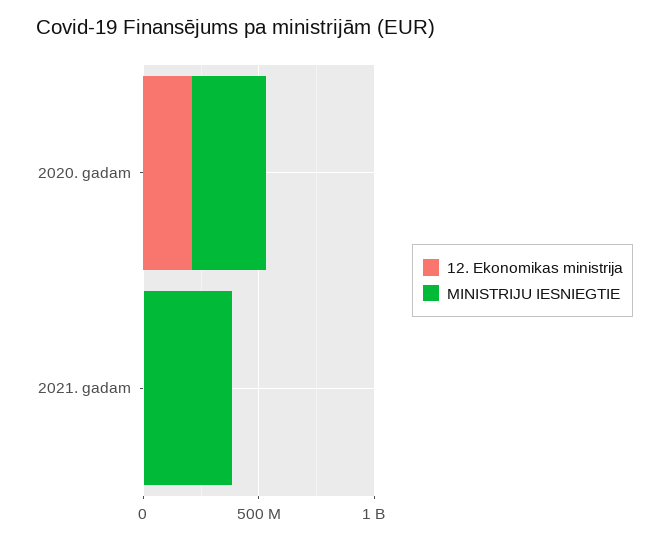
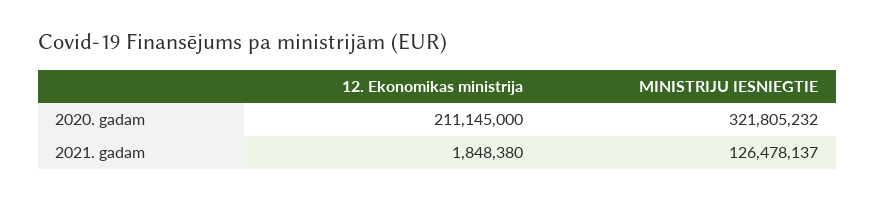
MINISTRIJU IESNIEGTIE, 2021. gadam: 400000000 -> 126478137

